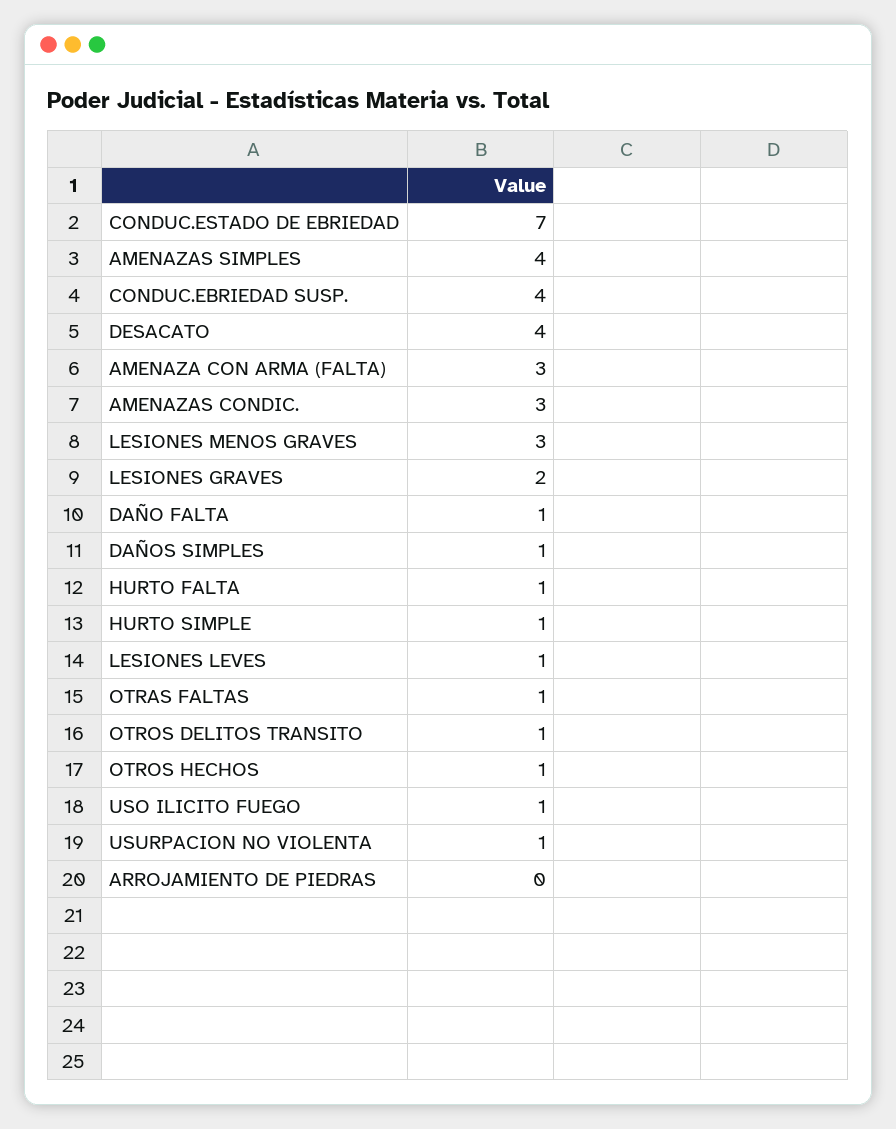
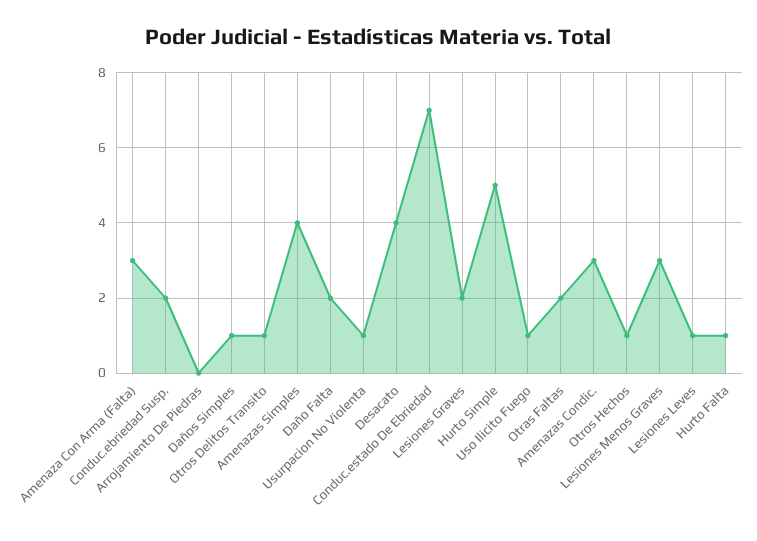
CONDUC.EBRIEDAD SUSP.: 4 -> 2
DAÑO FALTA: 1 -> 2
HURTO SIMPLE: 1 -> 5
OTRAS FALTAS: 1 -> 2

